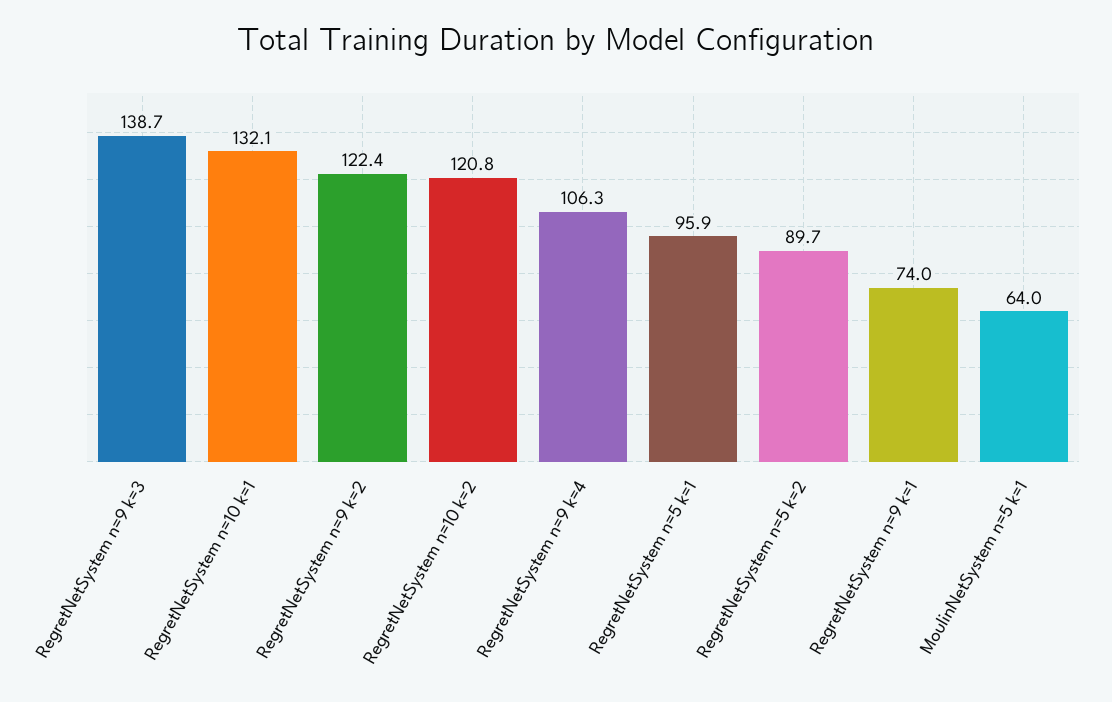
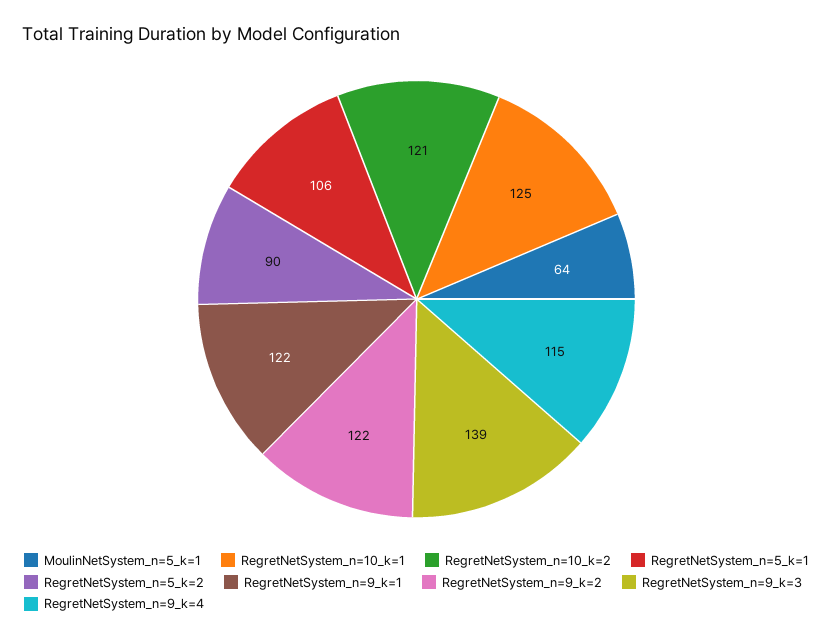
RegretNetSystem n=10 k=1: 132.1 -> 125
RegretNetSystem n=9 k=4: 106.3 -> 115
RegretNetSystem n=5 k=1: 95.9 -> 106
RegretNetSystem n=9 k=1: 74 -> 122

